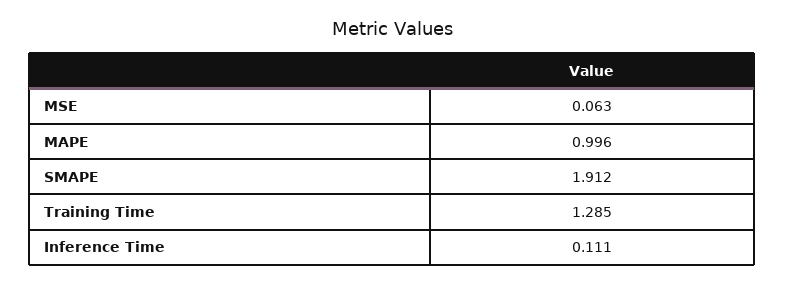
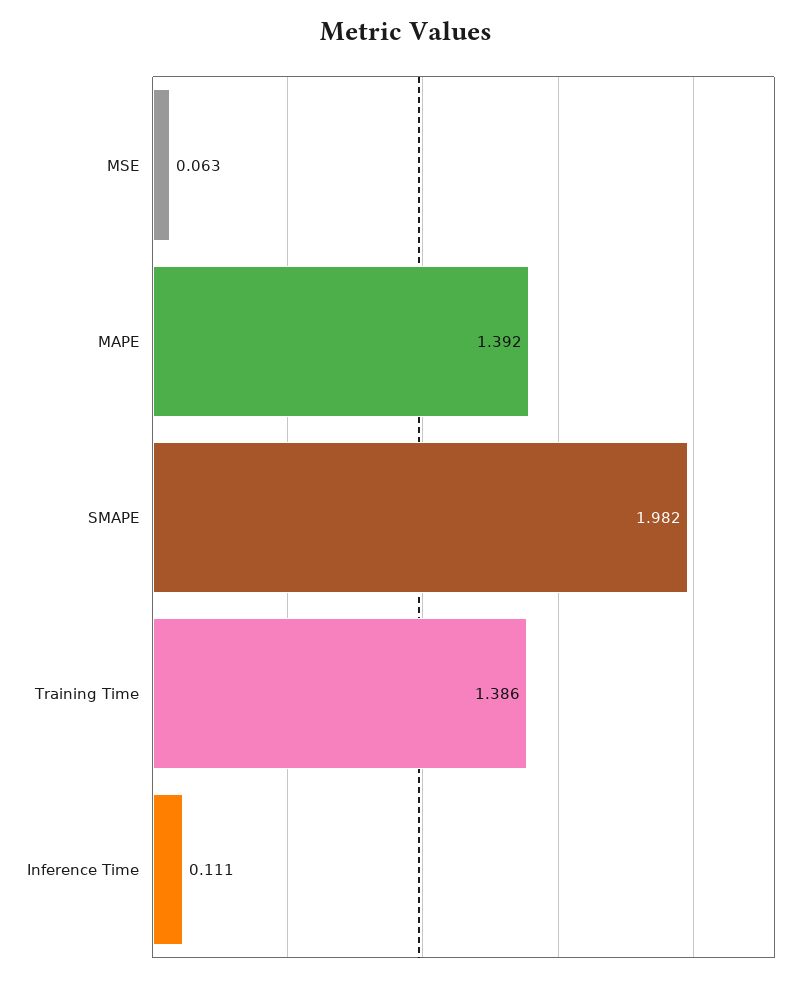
MAPE: 0.996 -> 1.392
SMAPE: 1.912 -> 1.982
Training Time: 1.285 -> 1.386

